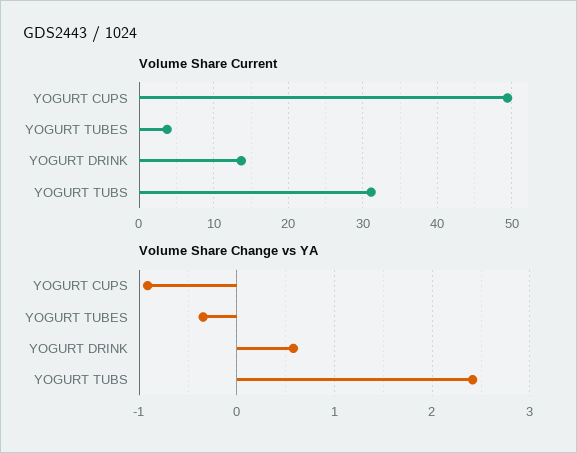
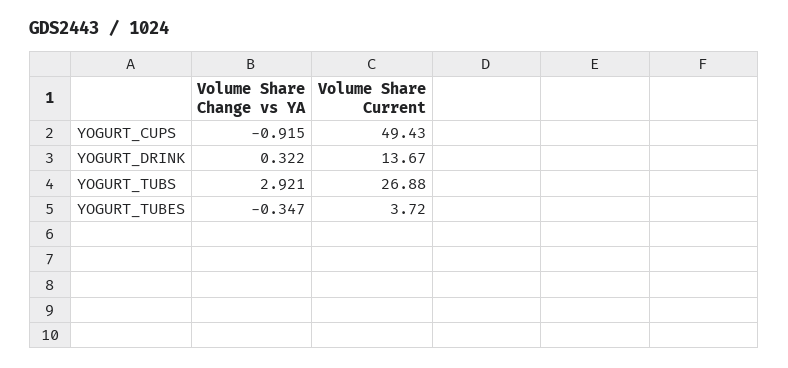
Volume Share Current, YOGURT TUBS: 31 -> 26.88
Volume Share Change vs YA, YOGURT DRINK: 0.6 -> 0.322
Volume Share Change vs YA, YOGURT TUBS: 2.4 -> 2.921

